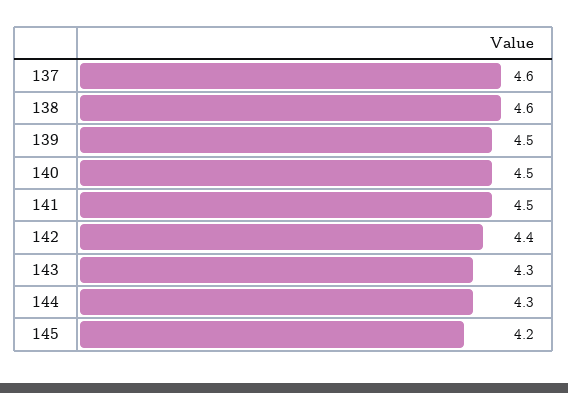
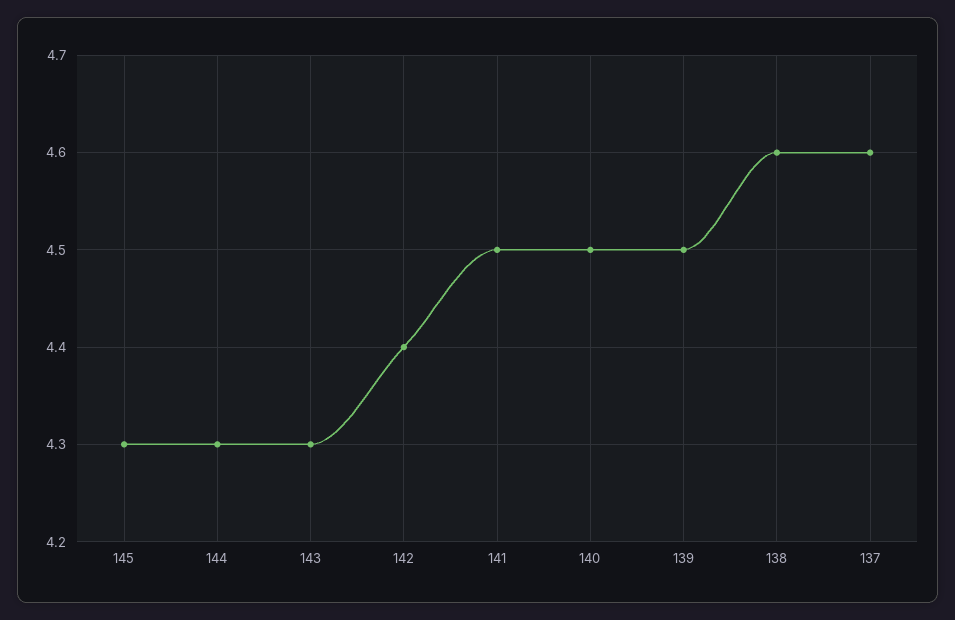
145: 4.2 -> 4.3

